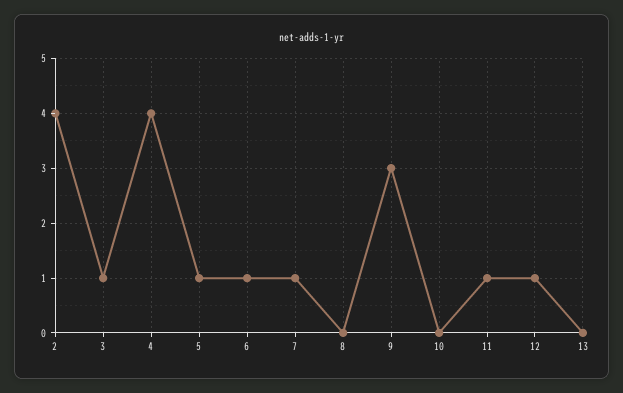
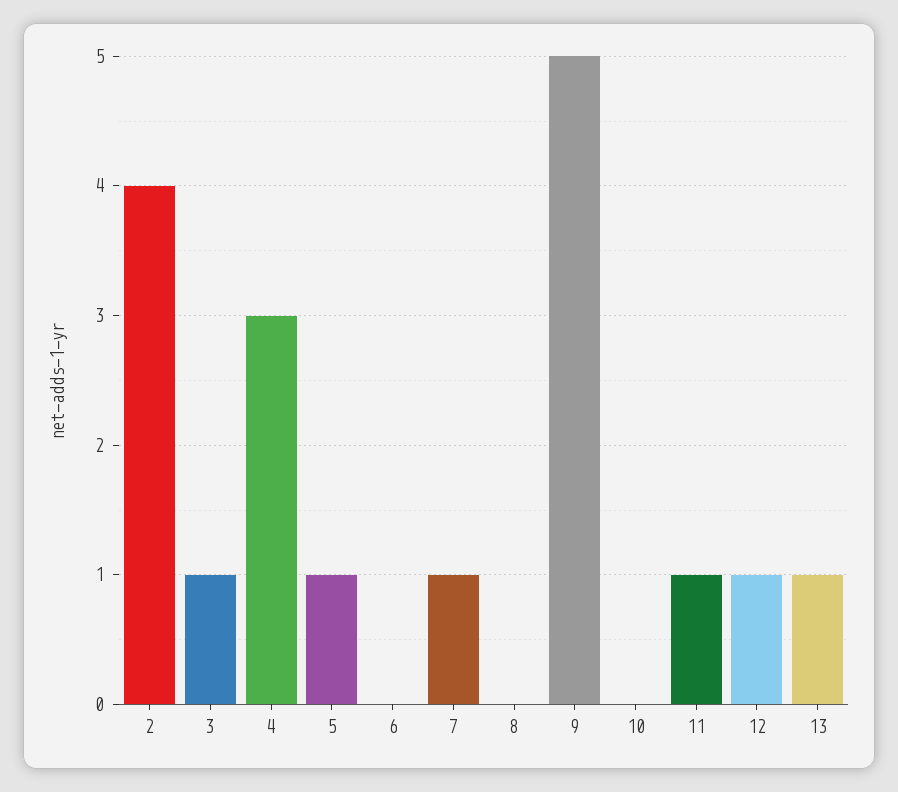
4: 4 -> 3
6: 1 -> 0
9: 3 -> 5
13: 0 -> 1

